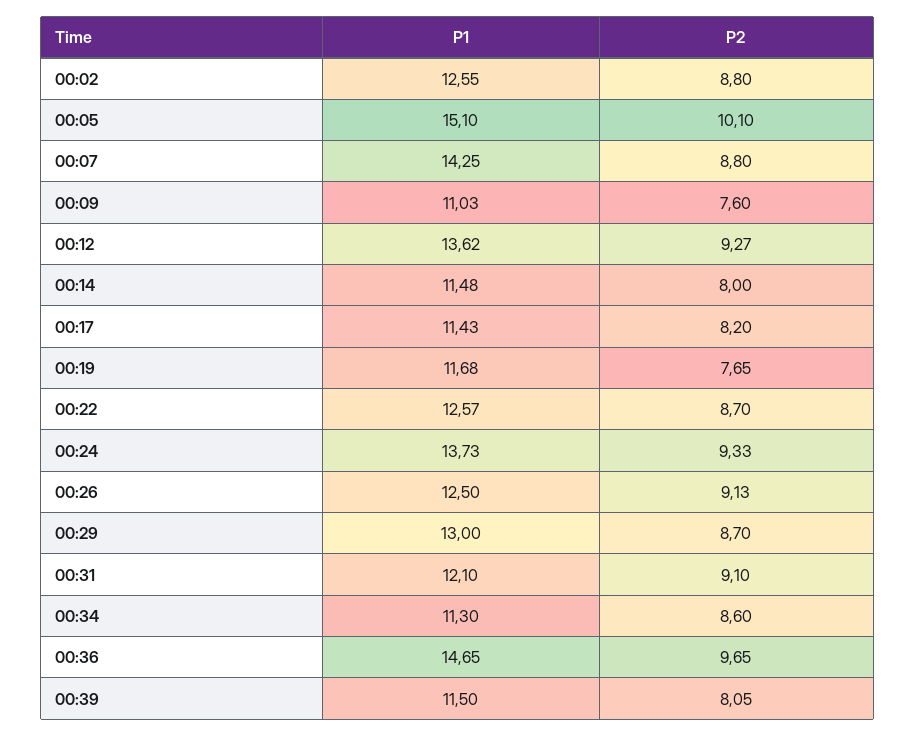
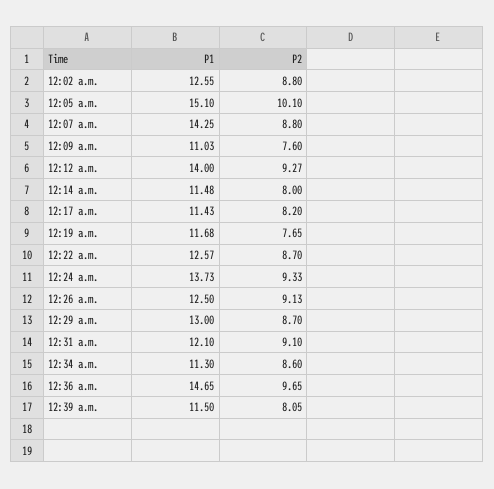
P1, 00:12: 13.62 -> 14

